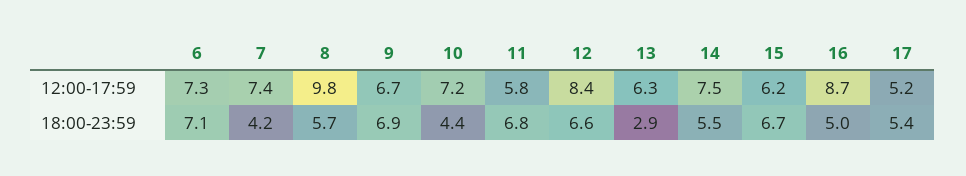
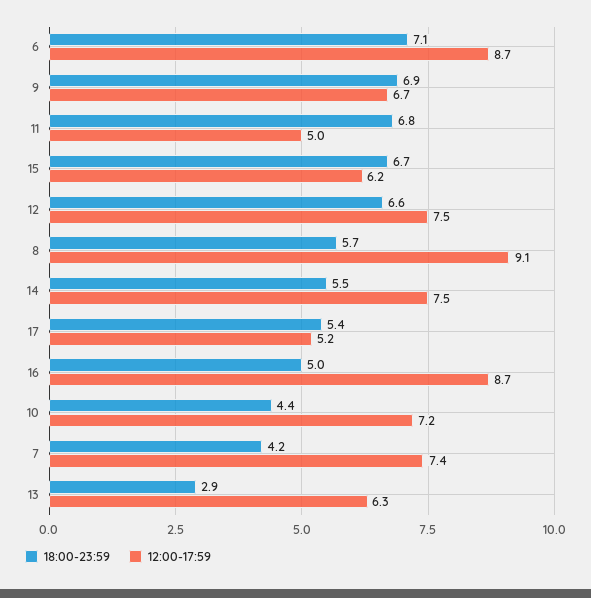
12:00-17:59, 6: 7.3 -> 8.7
12:00-17:59, 8: 9.8 -> 9.1
12:00-17:59, 11: 5.8 -> 5
12:00-17:59, 12: 8.4 -> 7.5

